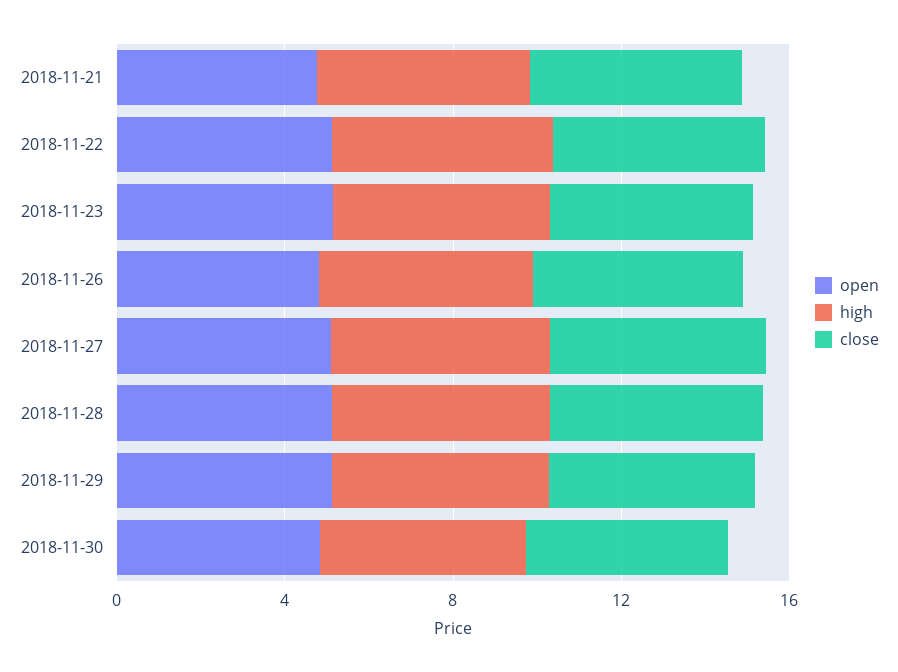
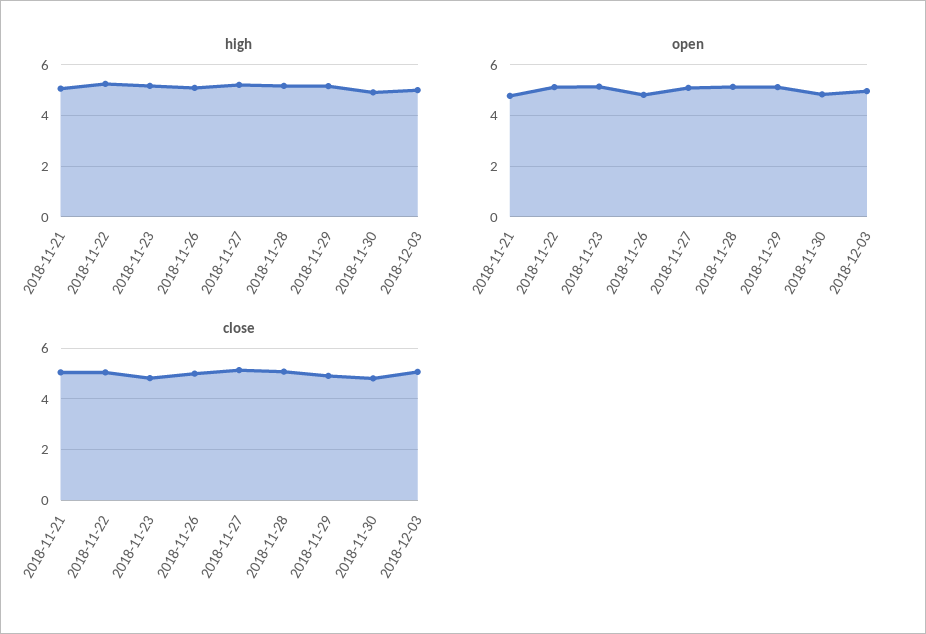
high, 2018-12-03: none -> 5
open, 2018-12-03: none -> 5
close, 2018-12-03: none -> 5

